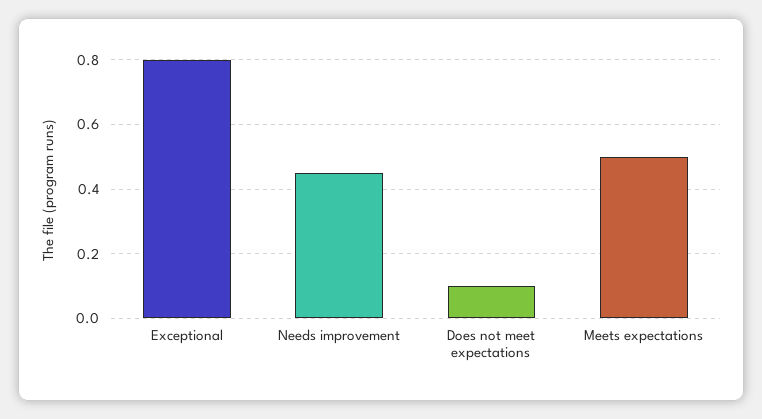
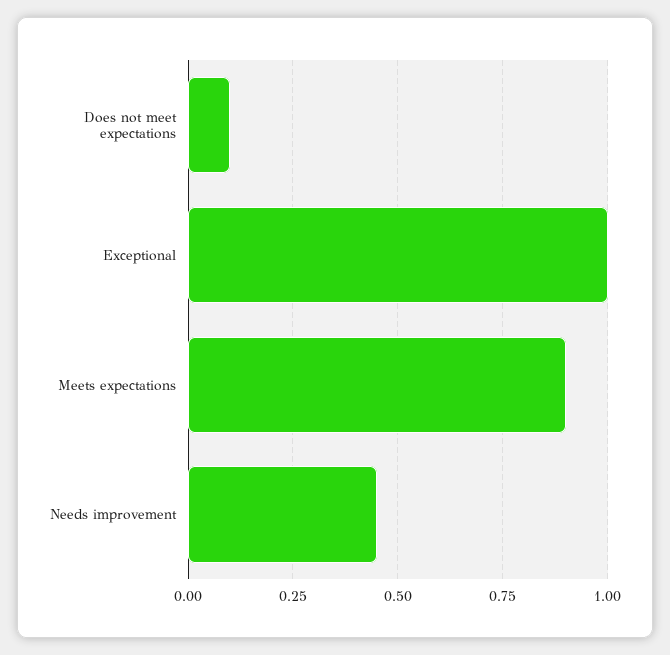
Exceptional: 0.8 -> 1
Meets expectations: 0.5 -> 0.9

